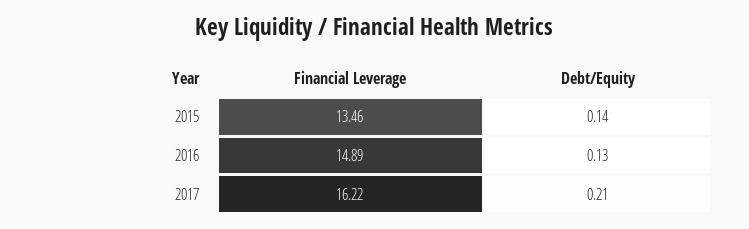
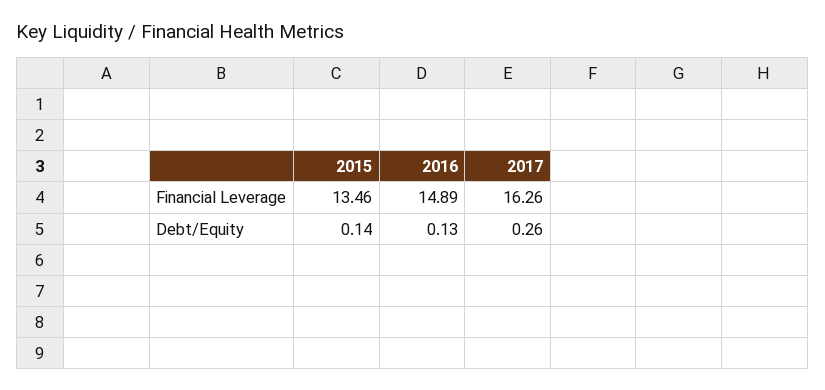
Financial Leverage, 2017: 16.22 -> 16.26
Debt/Equity, 2017: 0.21 -> 0.26

